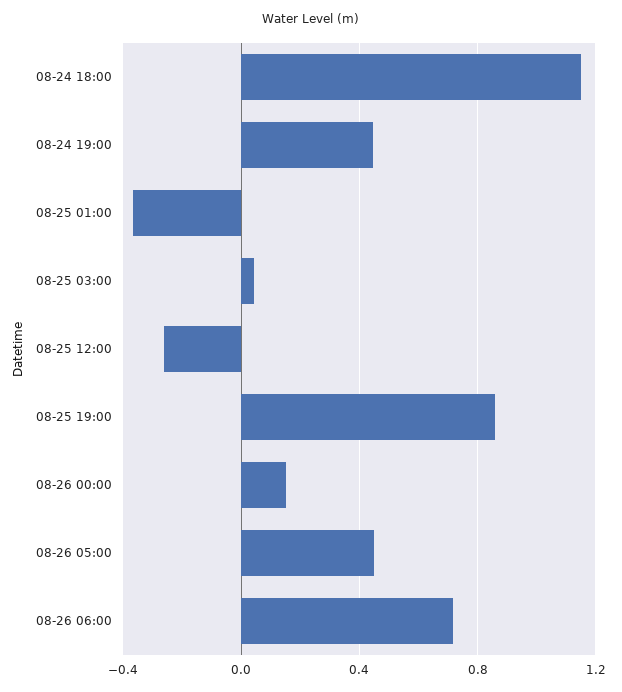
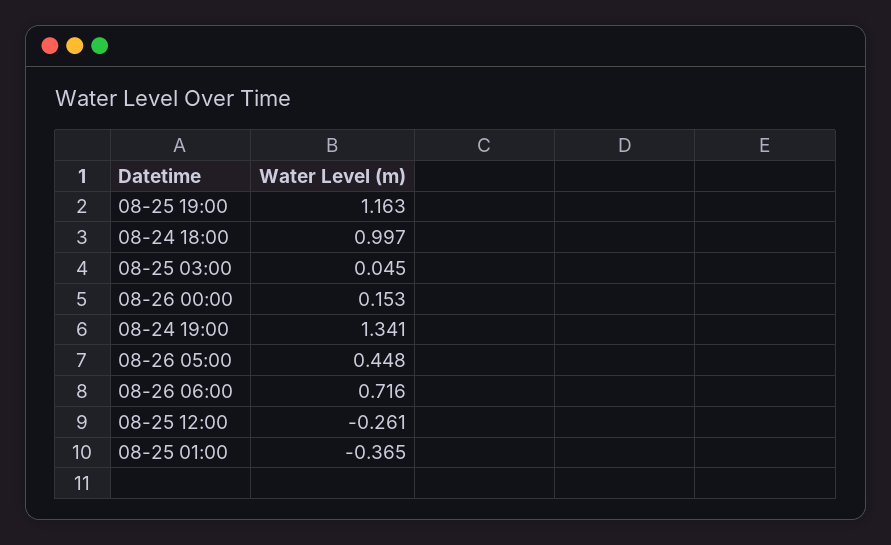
08-24 18:00: 1.15 -> 0.997
08-24 19:00: 0.45 -> 1.341
08-25 19:00: 0.85 -> 1.163

